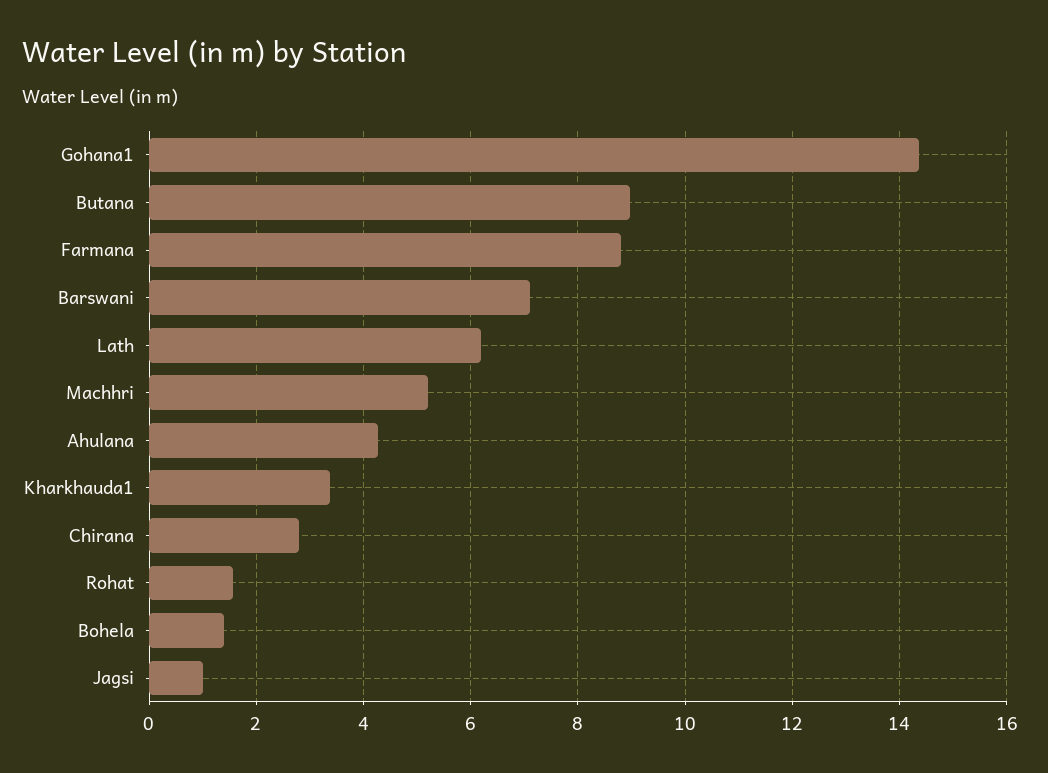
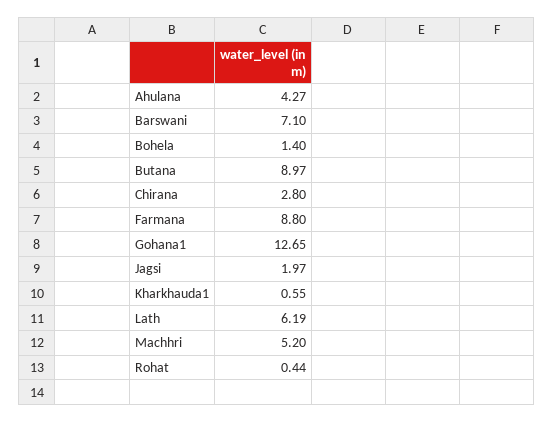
Gohana1: 14.4 -> 12.65
Kharkhauda1: 3.4 -> 0.55
Rohat: 1.6 -> 0.44
Jagsi: 1 -> 1.97

